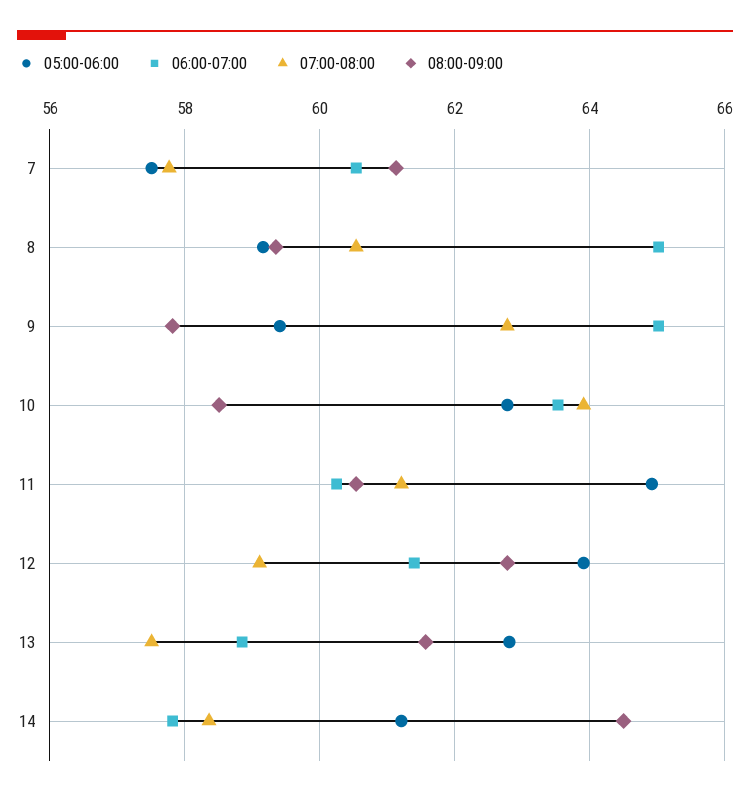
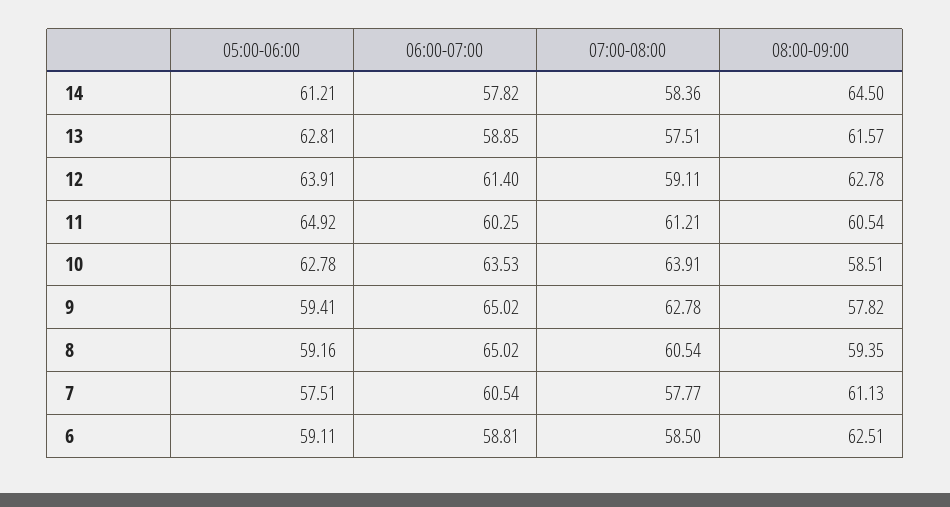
05:00-06:00, 6: none -> 59.11
06:00-07:00, 6: none -> 58.81
07:00-08:00, 6: none -> 58.5
08:00-09:00, 6: none -> 62.51

